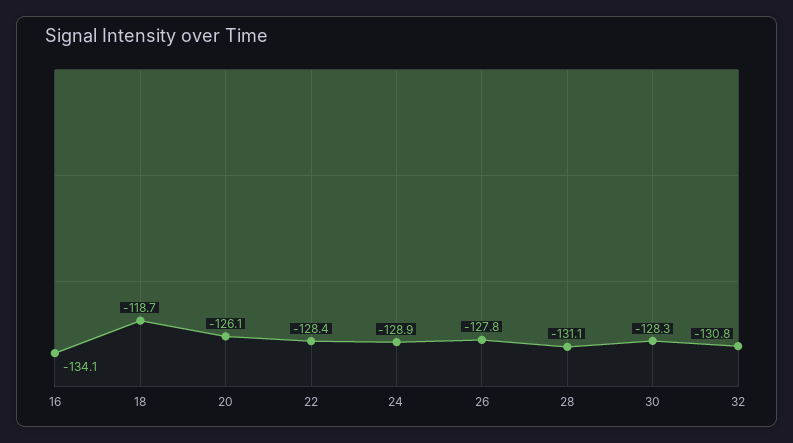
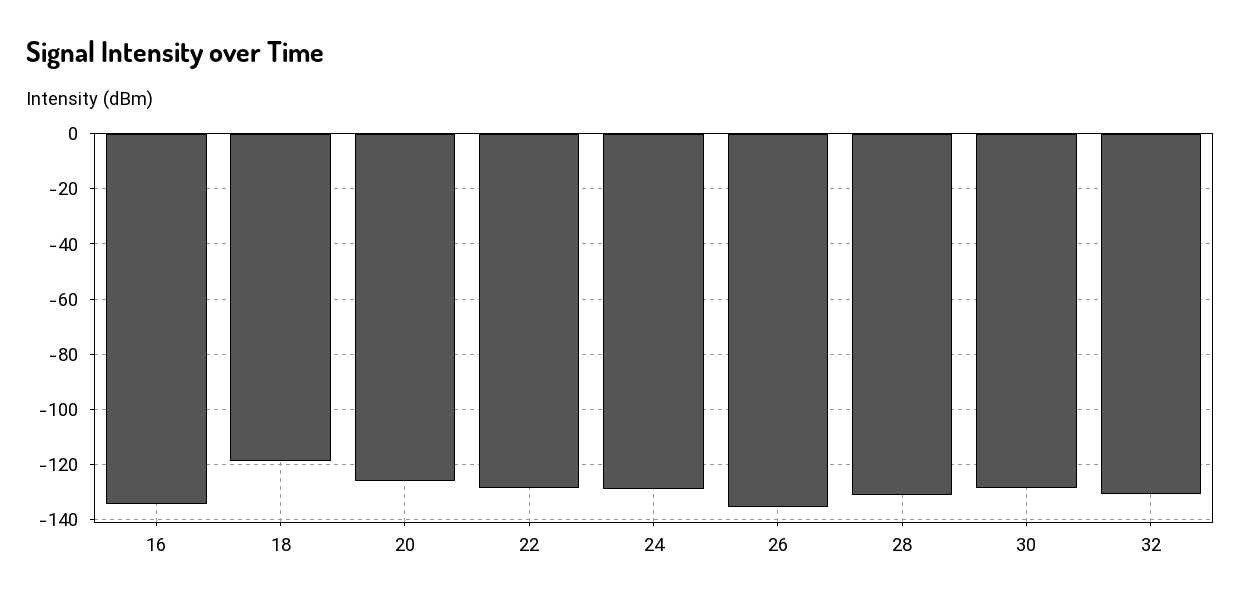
26: -127.8 -> -135

